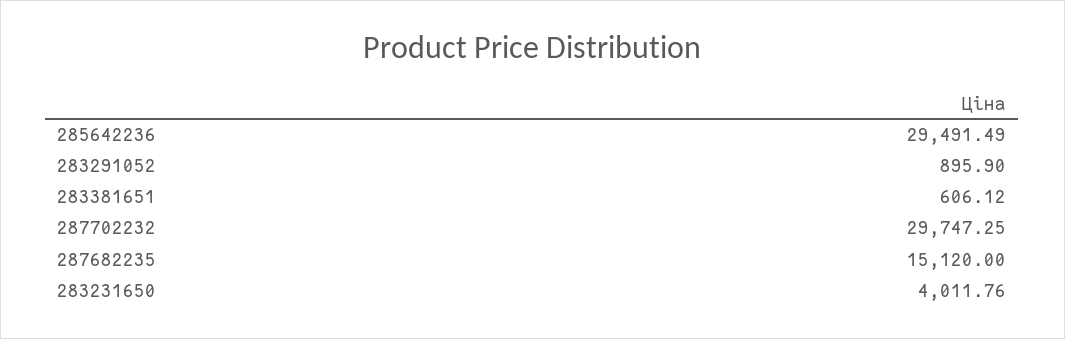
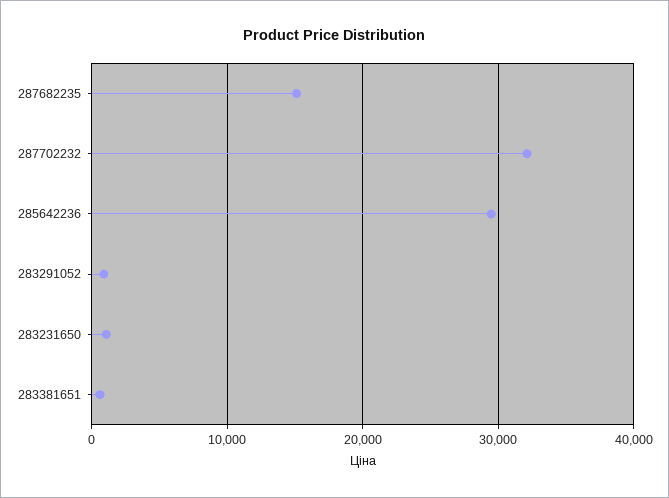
287702232: 29747.25 -> 32000
283231650: 4011.76 -> 1000

